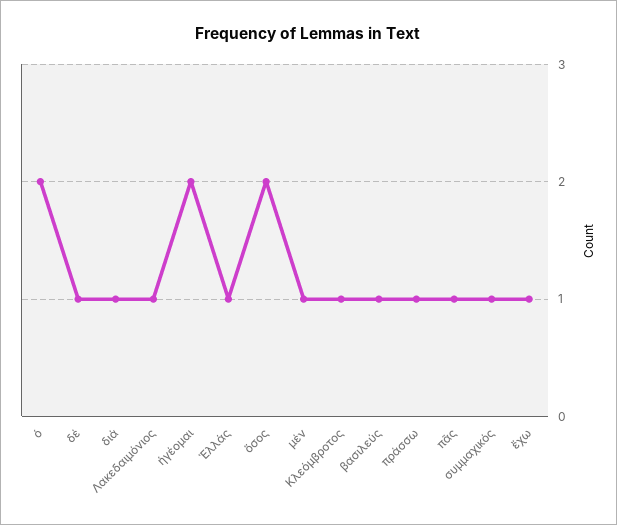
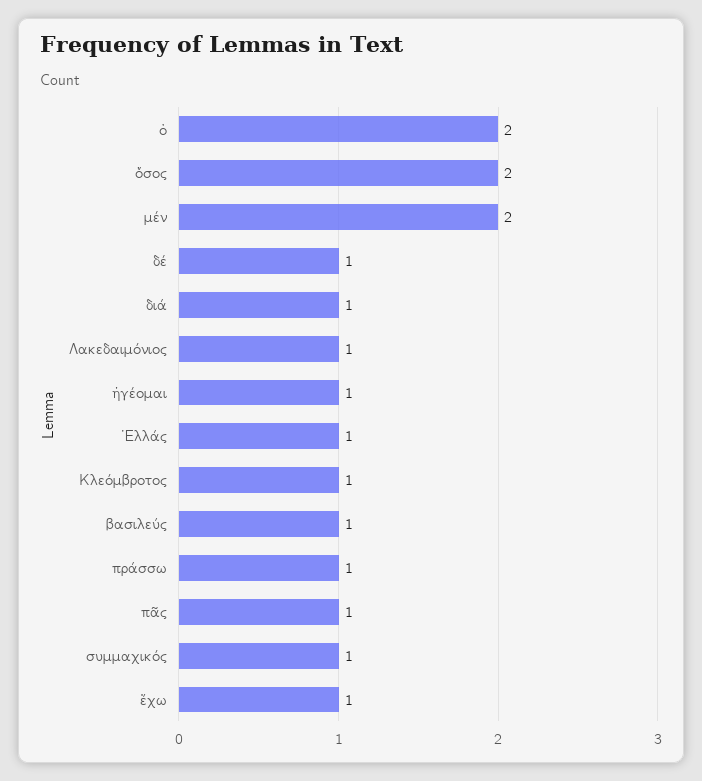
ἡγέομαι: 2 -> 1
μέν: 1 -> 2

